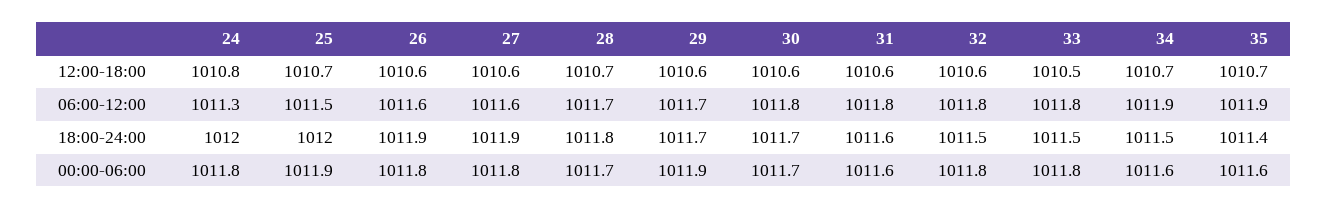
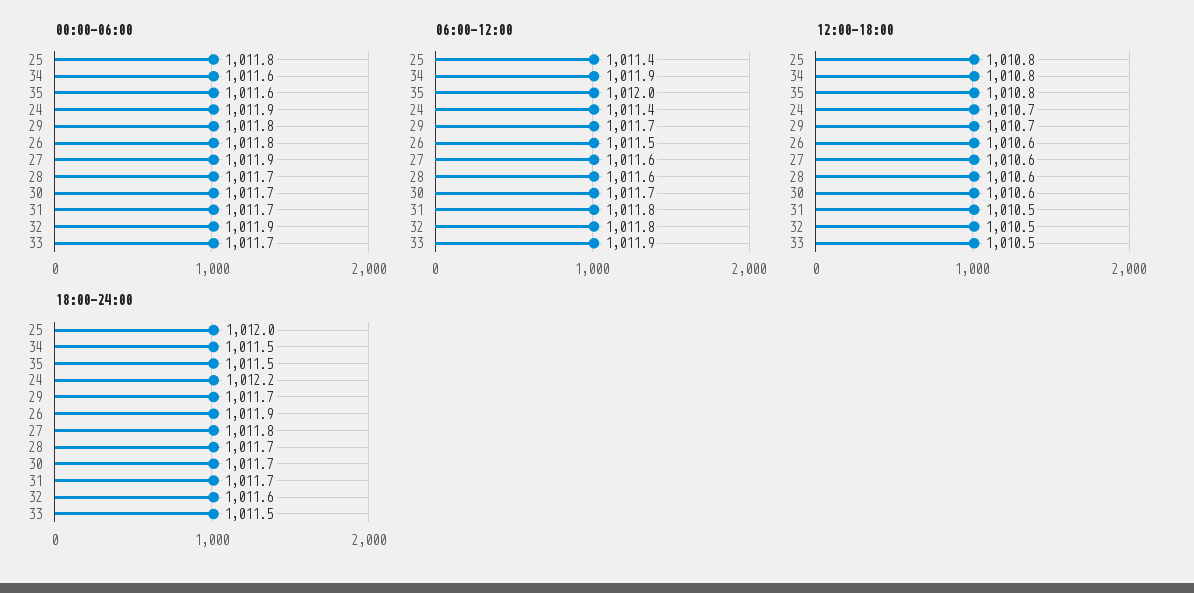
12:00-18:00, 24: 1010.8 -> 1010.7
12:00-18:00, 25: 1010.7 -> 1010.8
12:00-18:00, 28: 1010.7 -> 1010.6
12:00-18:00, 29: 1010.6 -> 1010.7
12:00-18:00, 31: 1010.6 -> 1010.5
12:00-18:00, 32: 1010.6 -> 1010.5
12:00-18:00, 34: 1010.7 -> 1010.8
12:00-18:00, 35: 1010.7 -> 1010.8
06:00-12:00, 24: 1011.3 -> 1011.4
06:00-12:00, 25: 1011.5 -> 1011.4
06:00-12:00, 26: 1011.6 -> 1011.5
06:00-12:00, 28: 1011.7 -> 1011.6
06:00-12:00, 30: 1011.8 -> 1011.7
06:00-12:00, 33: 1011.8 -> 1011.9
06:00-12:00, 35: 1011.9 -> 1012
18:00-24:00, 24: 1012 -> 1012.2
18:00-24:00, 27: 1011.9 -> 1011.8
18:00-24:00, 28: 1011.8 -> 1011.7
18:00-24:00, 31: 1011.6 -> 1011.7
18:00-24:00, 32: 1011.5 -> 1011.6
18:00-24:00, 35: 1011.4 -> 1011.5
00:00-06:00, 24: 1011.8 -> 1011.9
00:00-06:00, 25: 1011.9 -> 1011.8
00:00-06:00, 27: 1011.8 -> 1011.9
00:00-06:00, 29: 1011.9 -> 1011.8
00:00-06:00, 31: 1011.6 -> 1011.7
00:00-06:00, 32: 1011.8 -> 1011.9
00:00-06:00, 33: 1011.8 -> 1011.7

